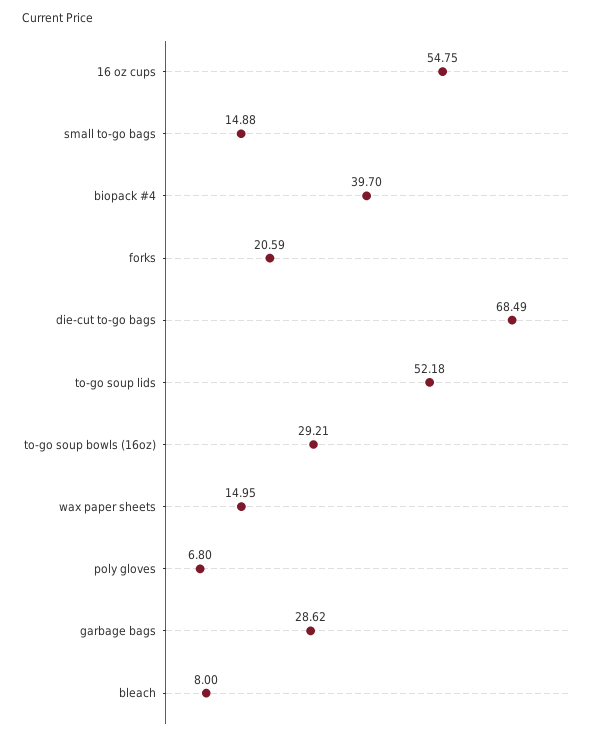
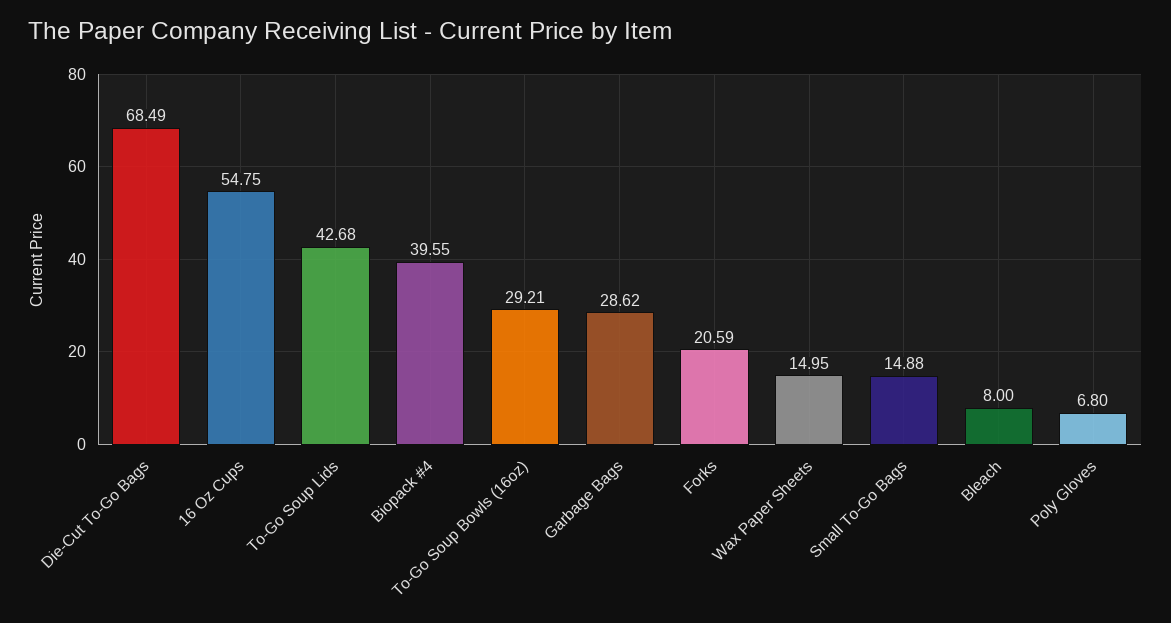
biopack #4: 39.7 -> 39.55
to-go soup lids: 52.18 -> 42.68

